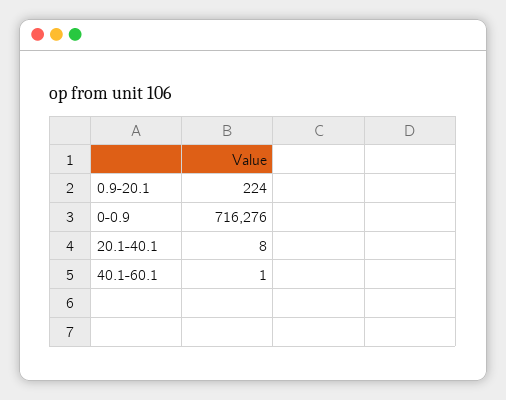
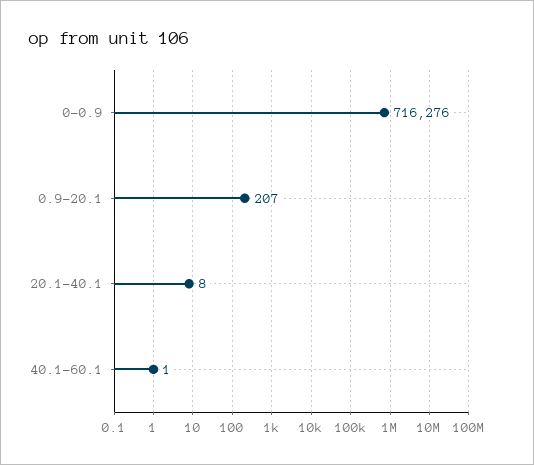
0.9-20.1: 224 -> 207

